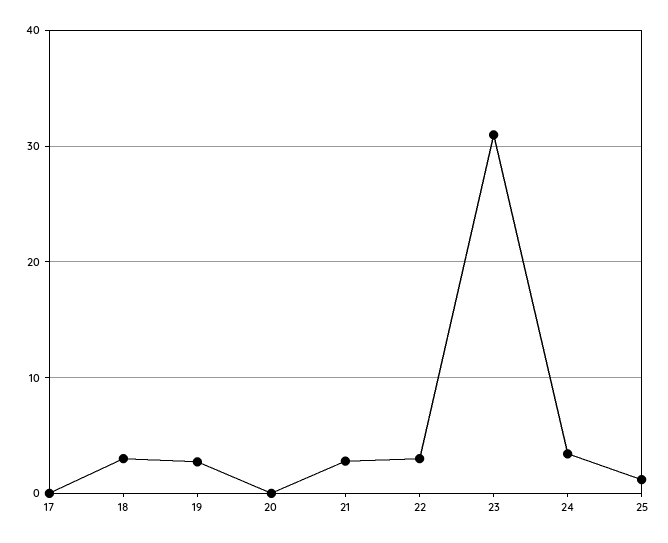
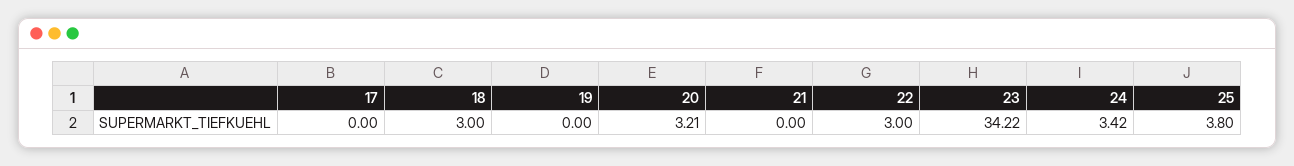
19: 3 -> 0
20: 0 -> 3.21
21: 3 -> 0
23: 31 -> 34.22
25: 1 -> 3.8

